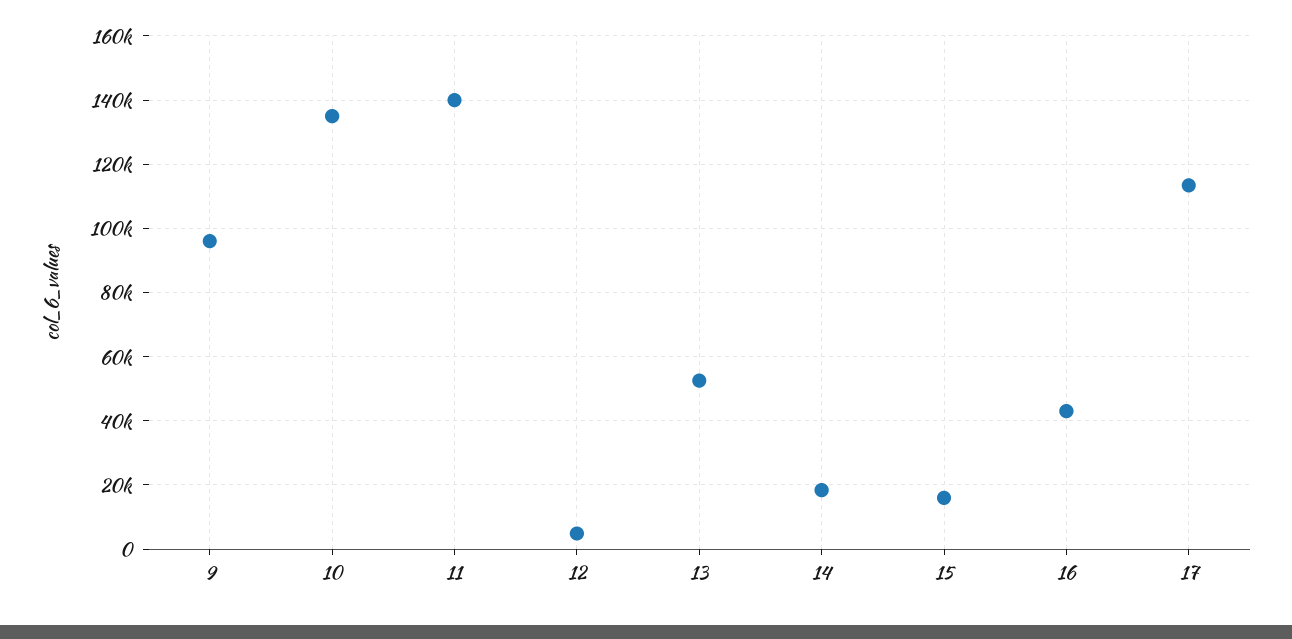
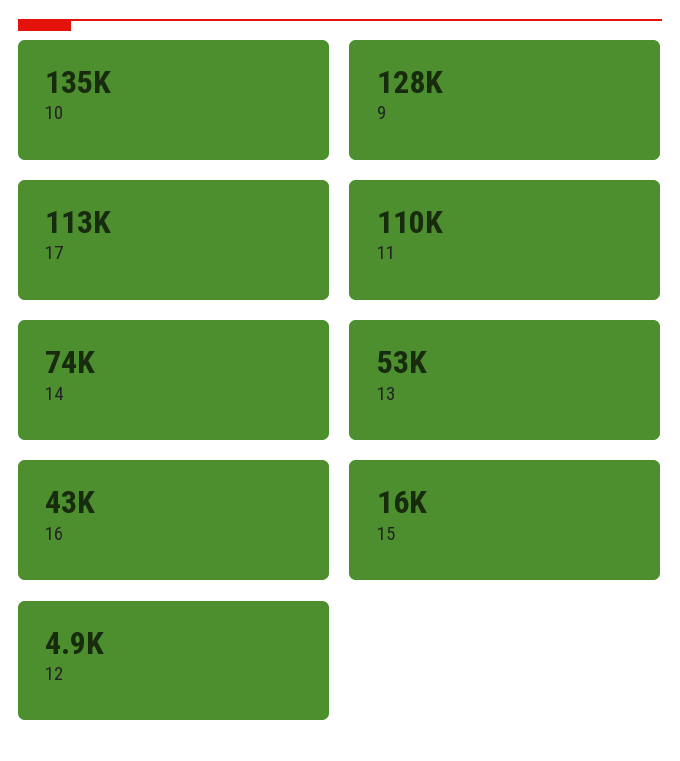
9: 96000 -> 128000
11: 140000 -> 110000
14: 18000 -> 74000

